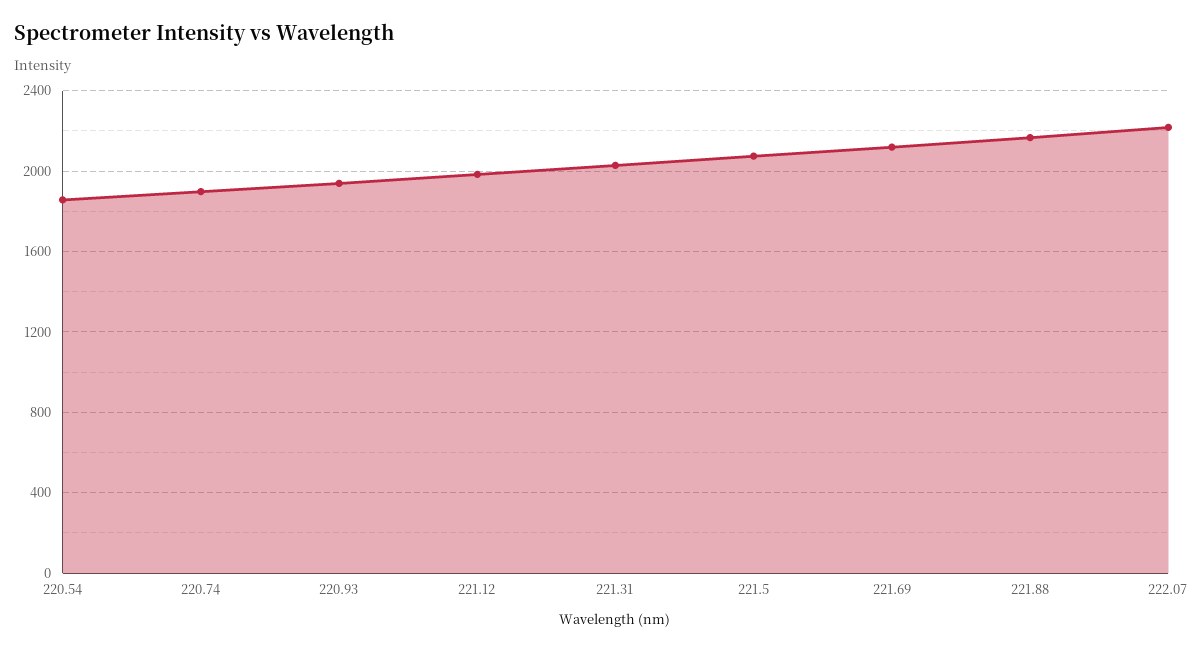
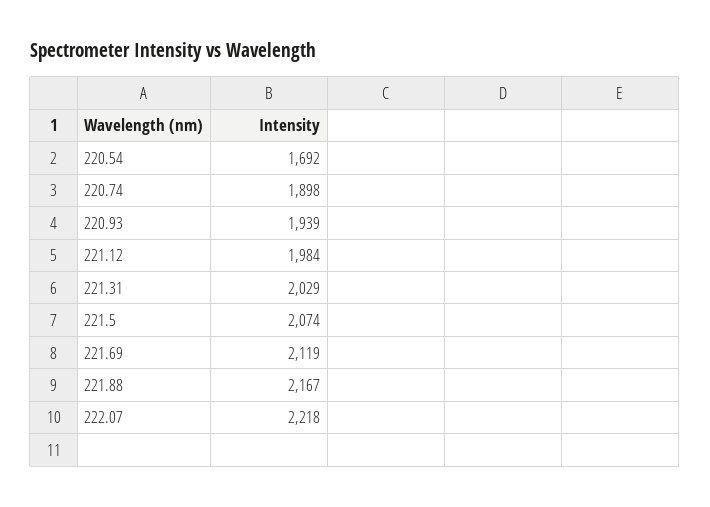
220.54: 1850 -> 1692

